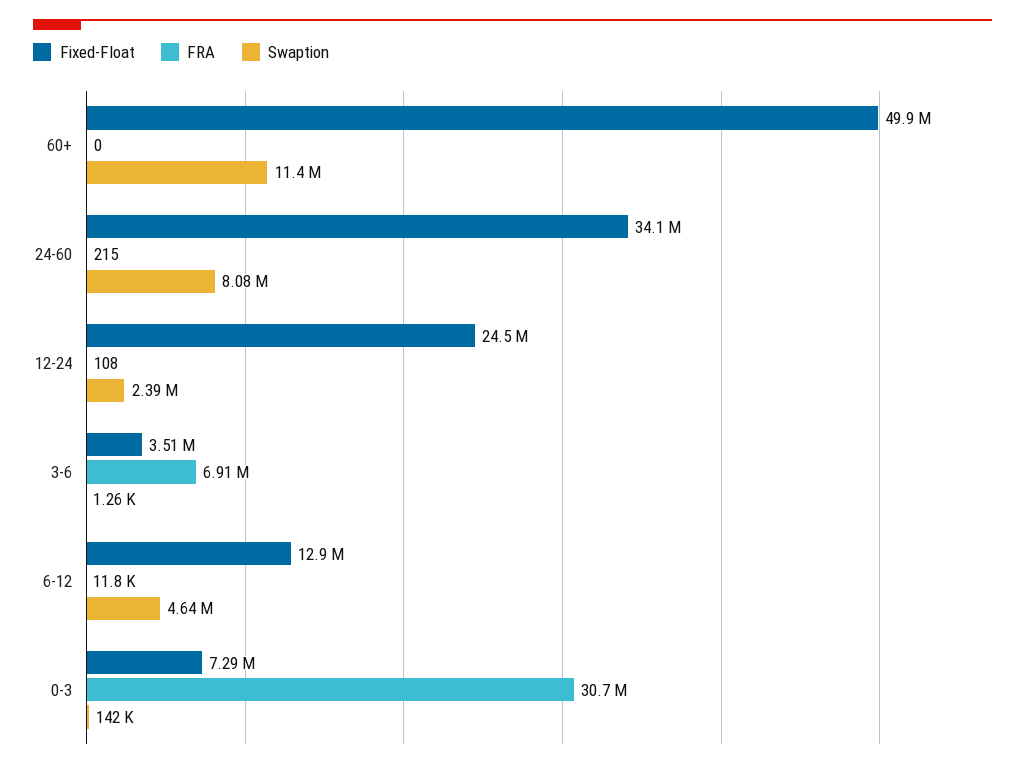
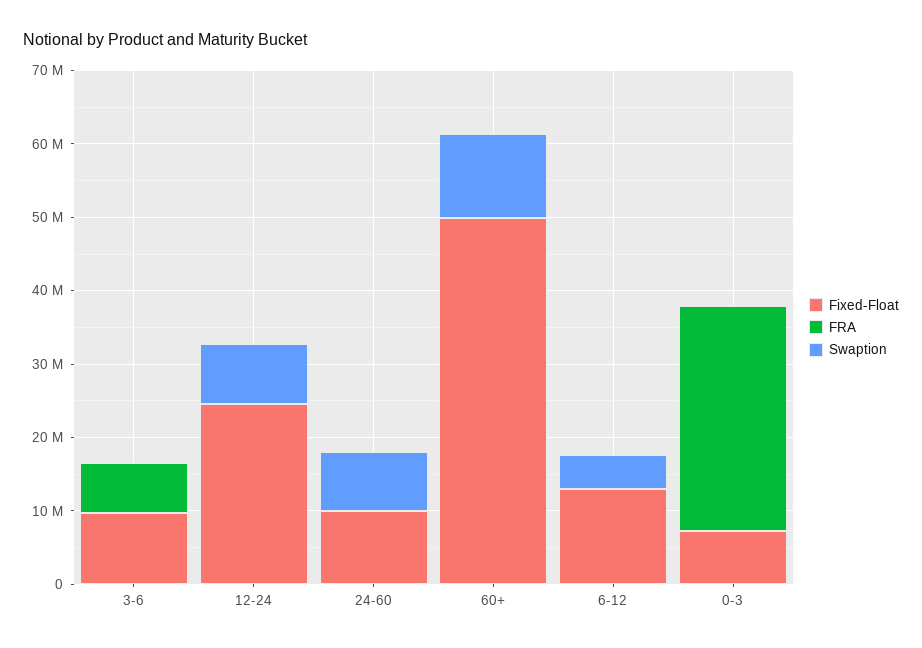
Fixed-Float, 24-60: 34100000 -> 10000000
Swaption, 12-24: 2390000 -> 8000000
Fixed-Float, 3-6: 3510000 -> 10000000

